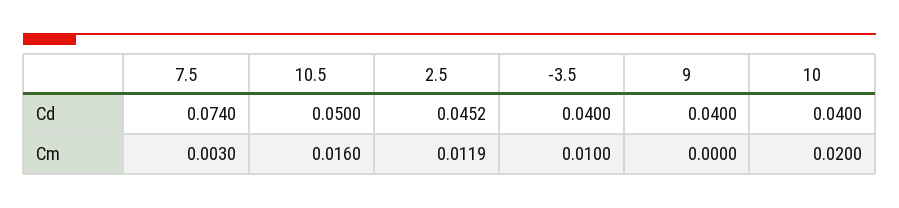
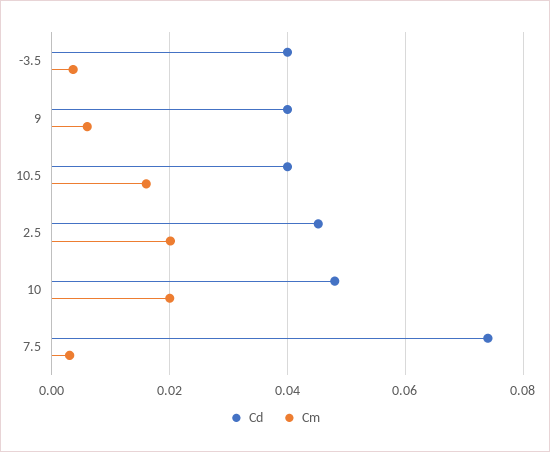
Cd, 10.5: 0.05 -> 0.04
Cd, 10: 0.04 -> 0.048
Cm, 2.5: 0.0119 -> 0.02
Cm, -3.5: 0.01 -> 0.004
Cm, 9: 0 -> 0.006

